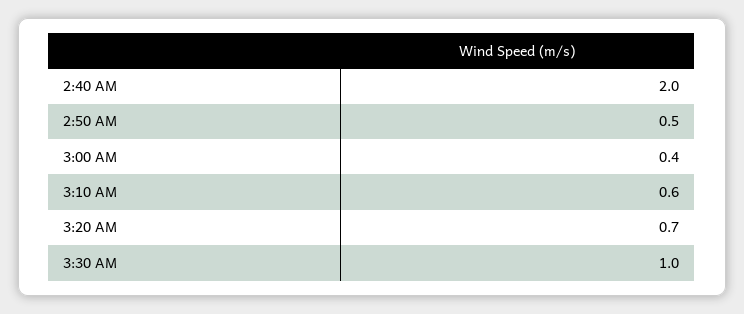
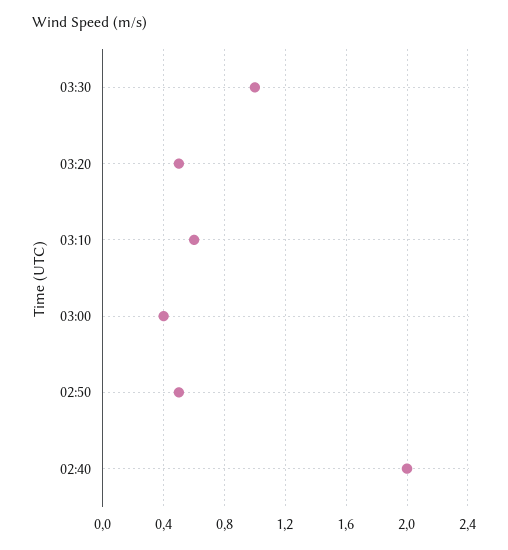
3:20 AM: 0.7 -> 0.5

